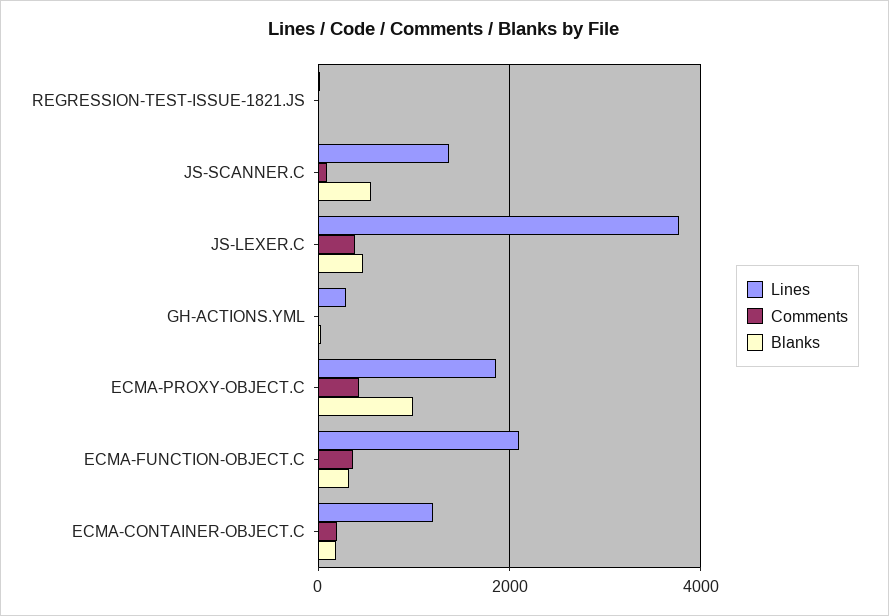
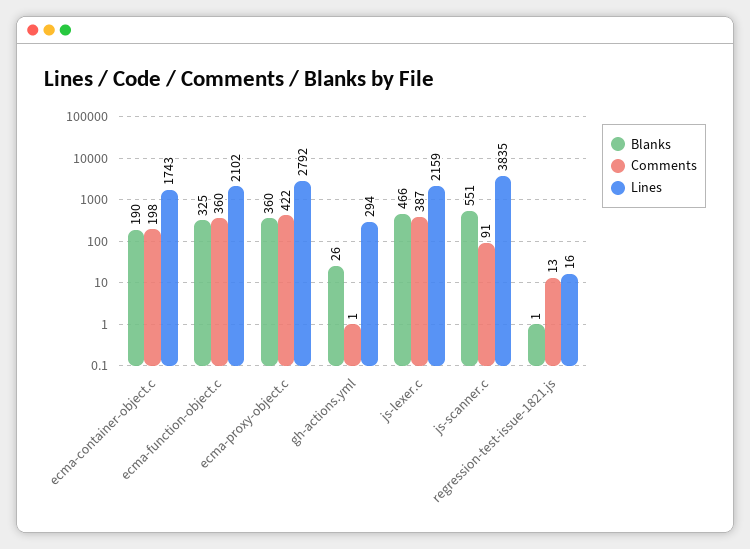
Lines, JS-SCANNER.C: 1400 -> 3835
Lines, JS-LEXER.C: 3800 -> 2159
Lines, ECMA-PROXY-OBJECT.C: 1800 -> 2792
Blanks, ECMA-PROXY-OBJECT.C: 1000 -> 360
Lines, ECMA-CONTAINER-OBJECT.C: 1200 -> 1743

